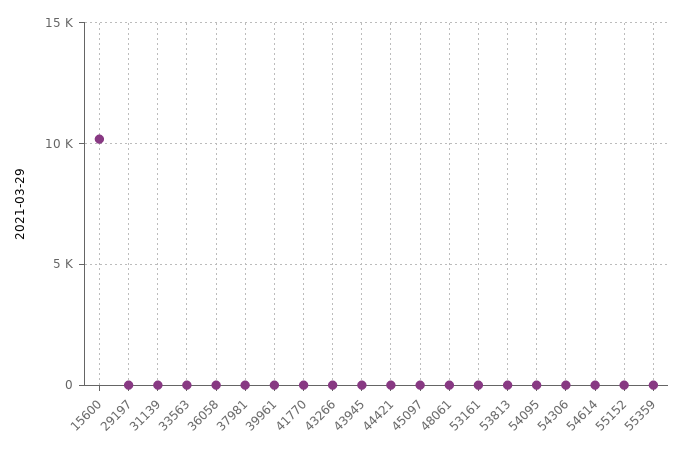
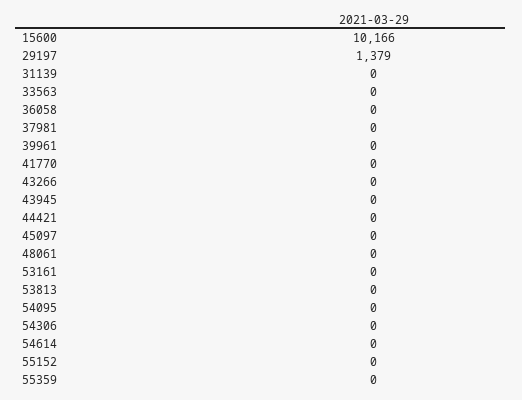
29197: 0 -> 1379

